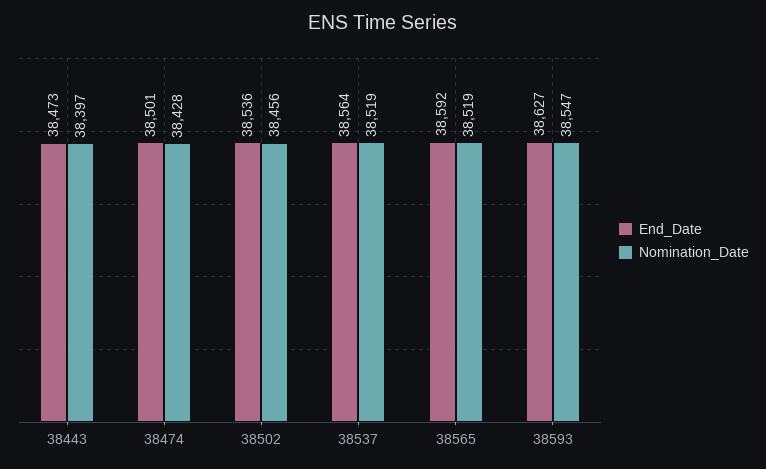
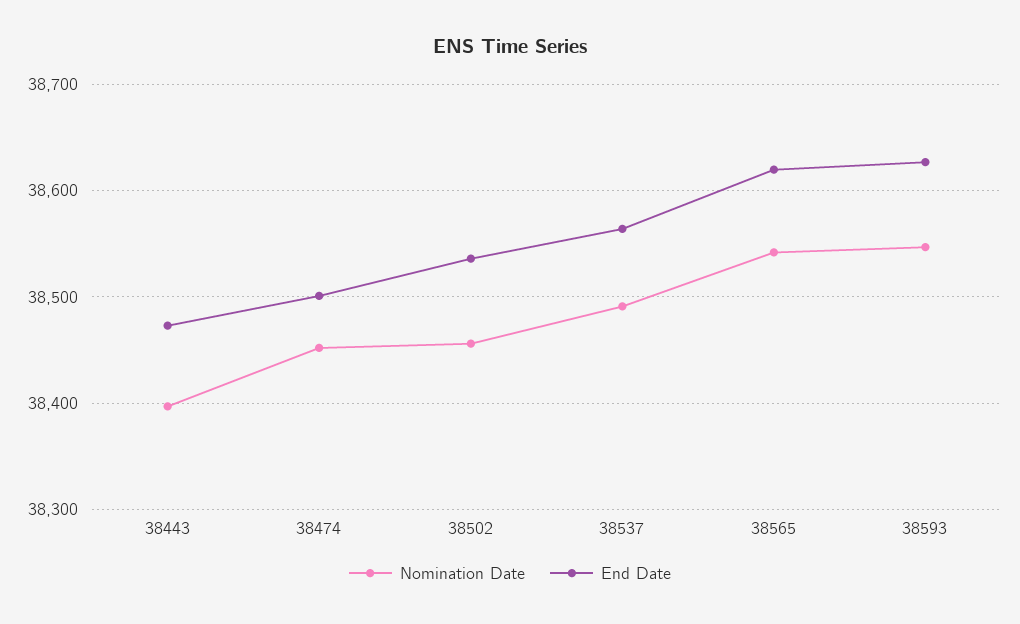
Nomination_Date, 38474: 38428 -> 38450
Nomination_Date, 38537: 38519 -> 38490
End_Date, 38565: 38592 -> 38620
Nomination_Date, 38565: 38519 -> 38540

